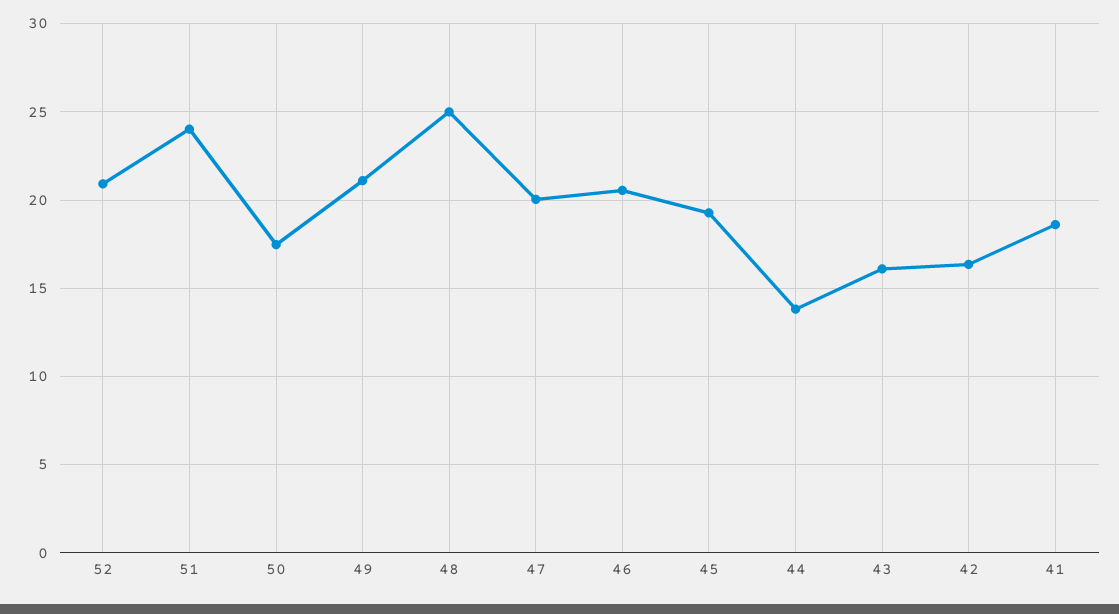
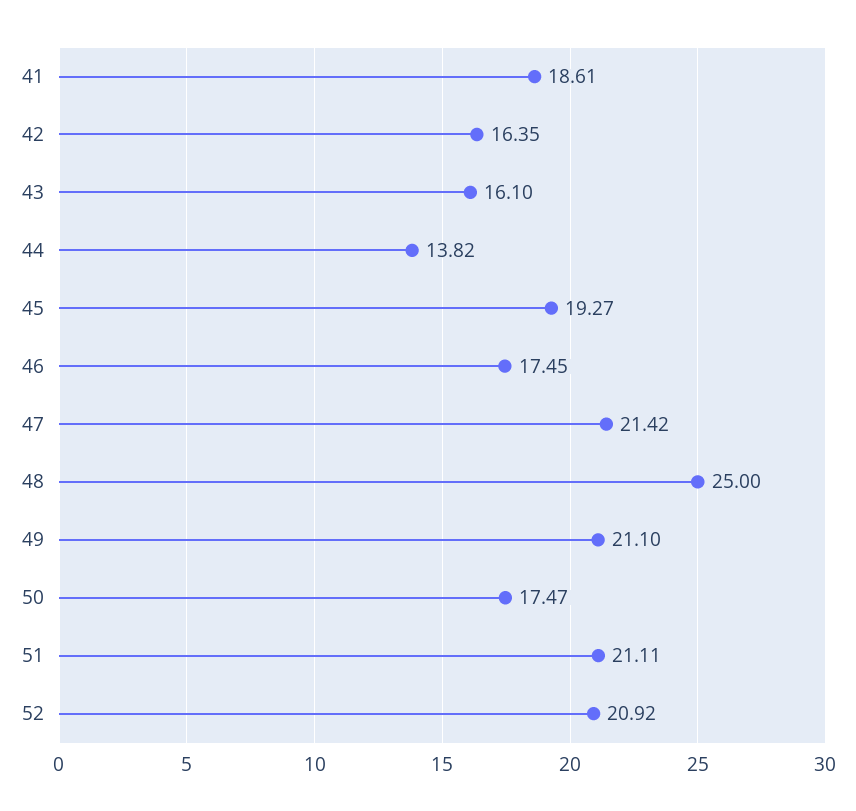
51: 24 -> 21.11
47: 20 -> 21.42
46: 20.5 -> 17.45

